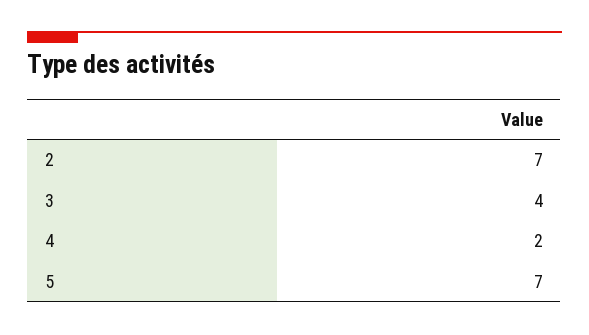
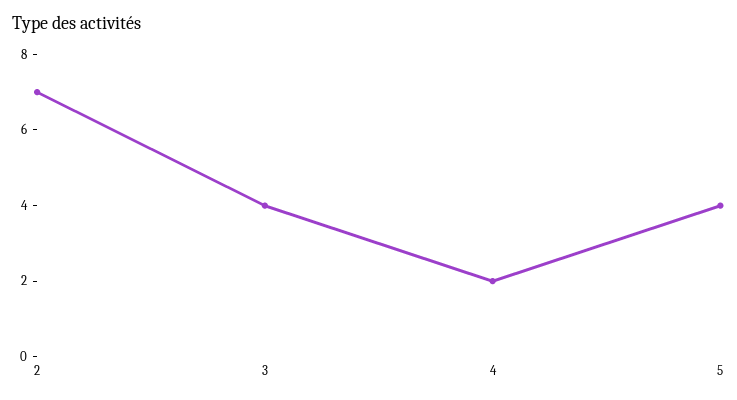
5: 7 -> 4

